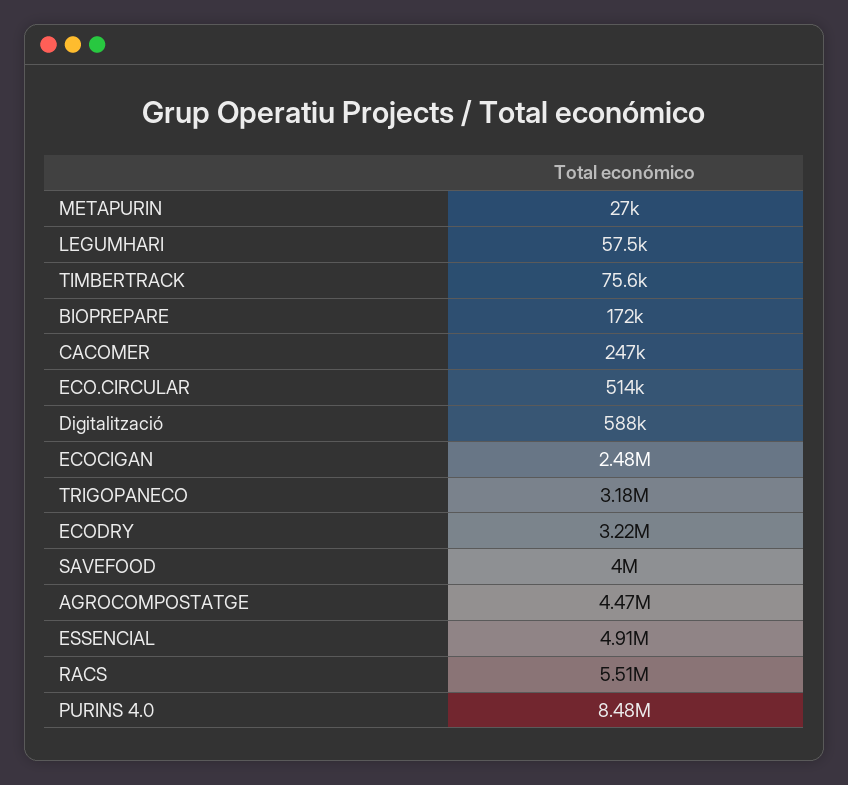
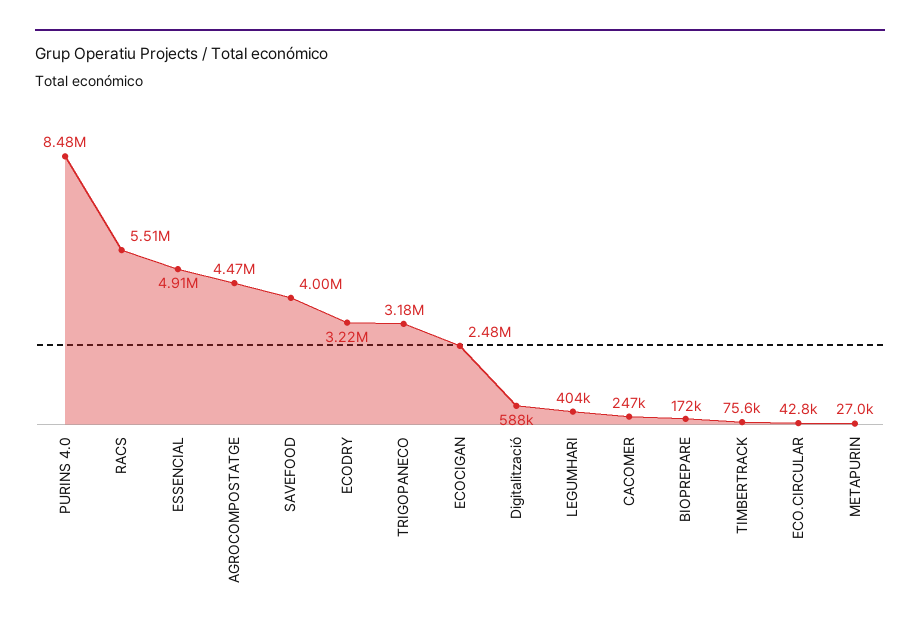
LEGUMHARI: 57500 -> 404000
ECO.CIRCULAR: 514000 -> 42800

